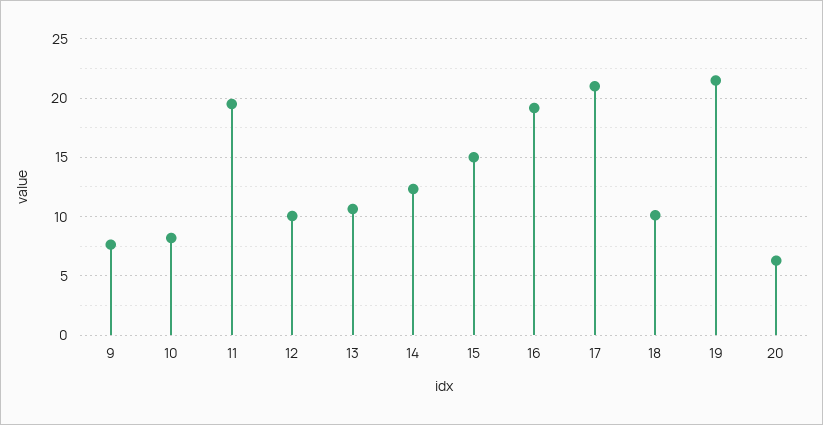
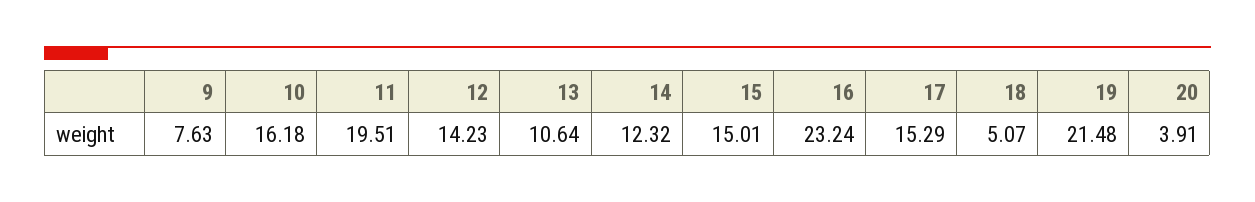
10: 8 -> 16.18
12: 10 -> 14.23
16: 19 -> 23.24
17: 21 -> 15.29
18: 10 -> 5.07
20: 6 -> 3.91

